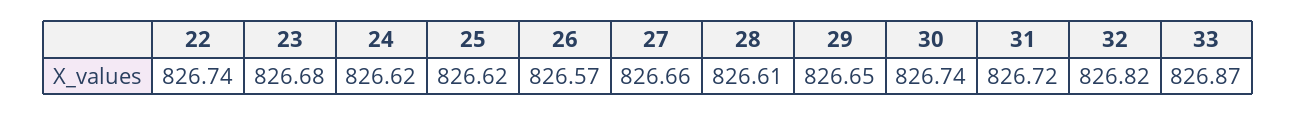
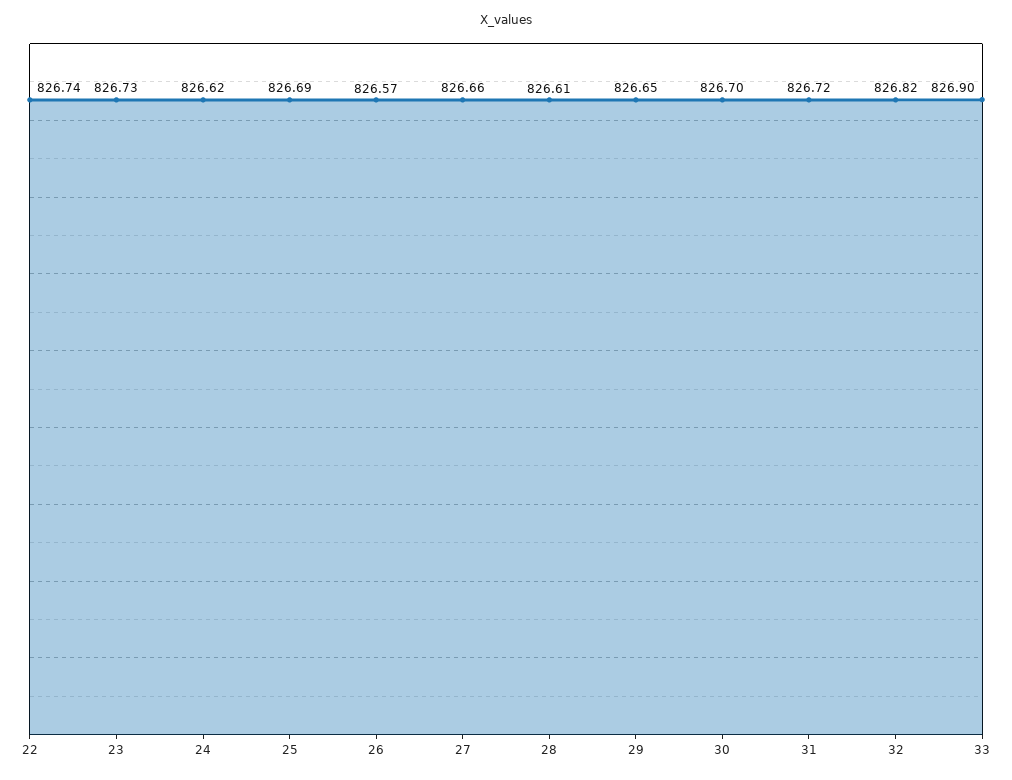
23: 826.68 -> 826.73
25: 826.62 -> 826.69
30: 826.74 -> 826.7
33: 826.87 -> 826.9

